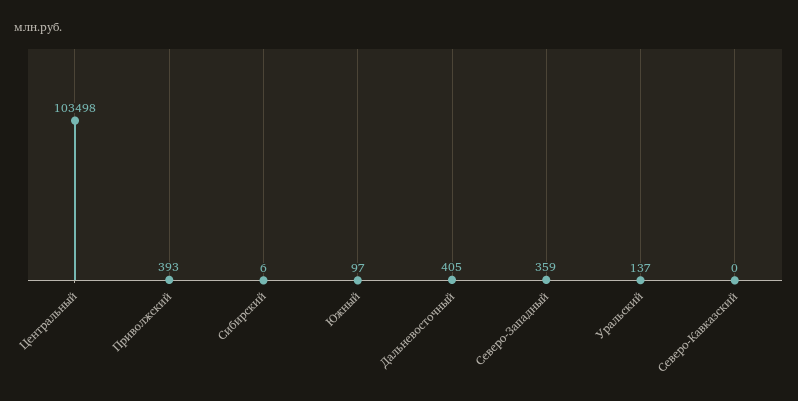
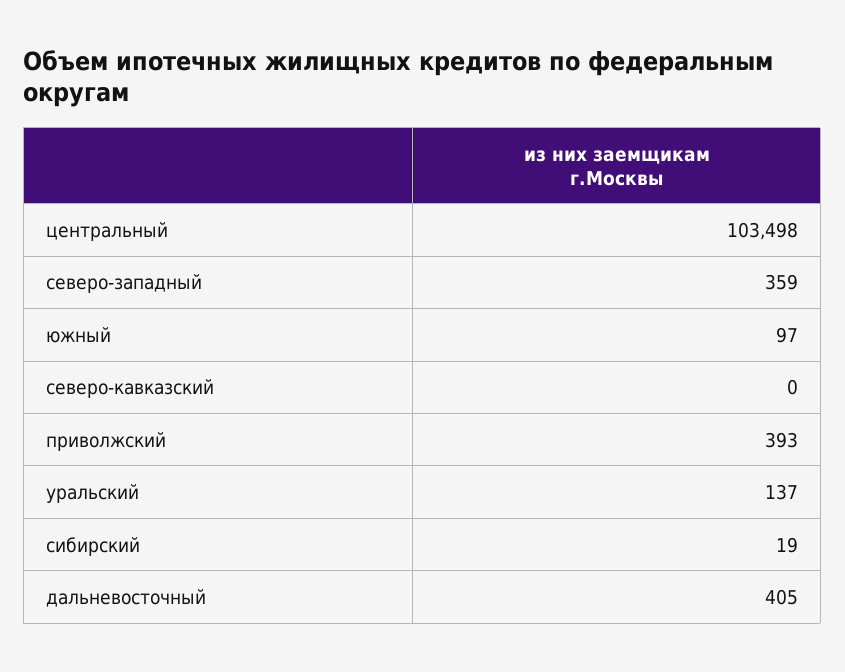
Сибирский: 6 -> 19

